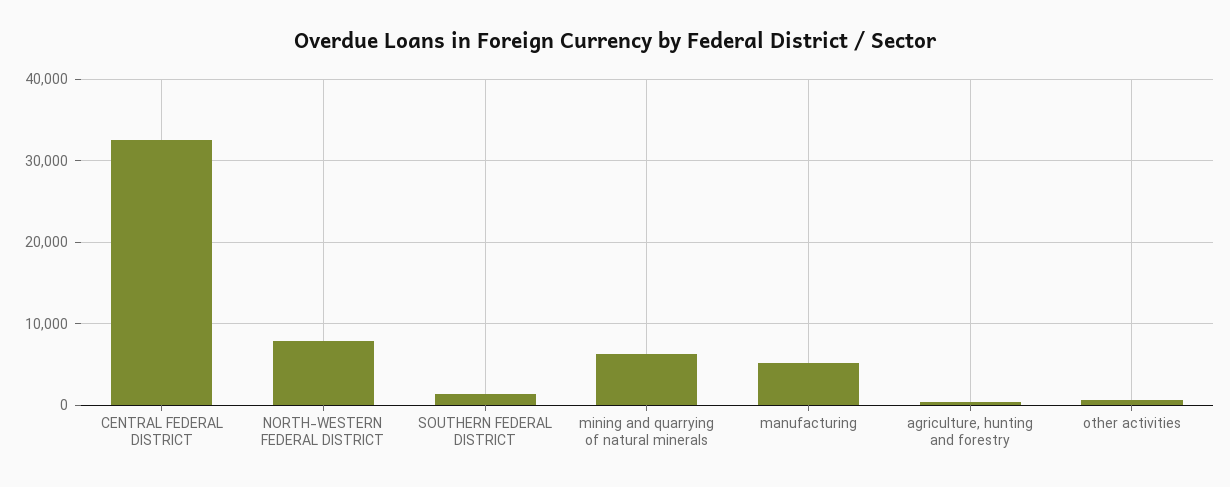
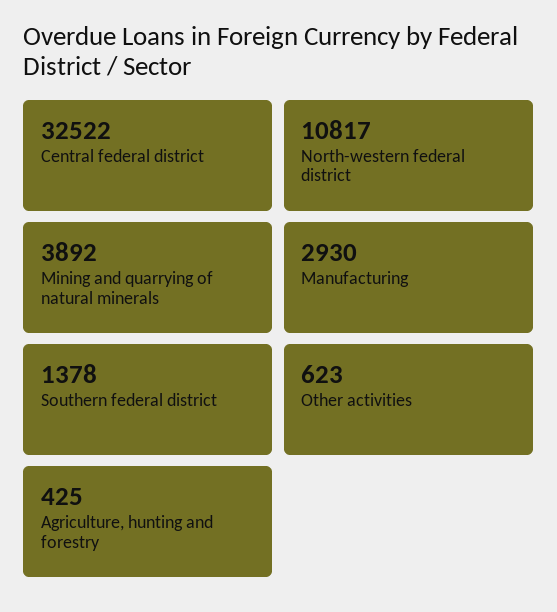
NORTH-WESTERN FEDERAL DISTRICT: 8000 -> 10817
mining and quarrying of natural minerals: 6000 -> 3892
manufacturing: 5000 -> 2930

